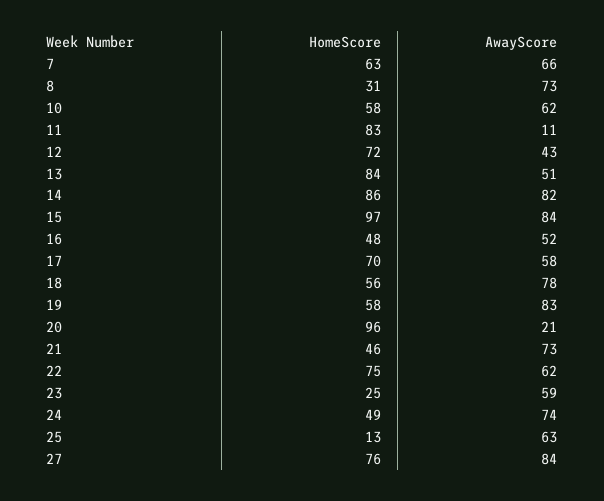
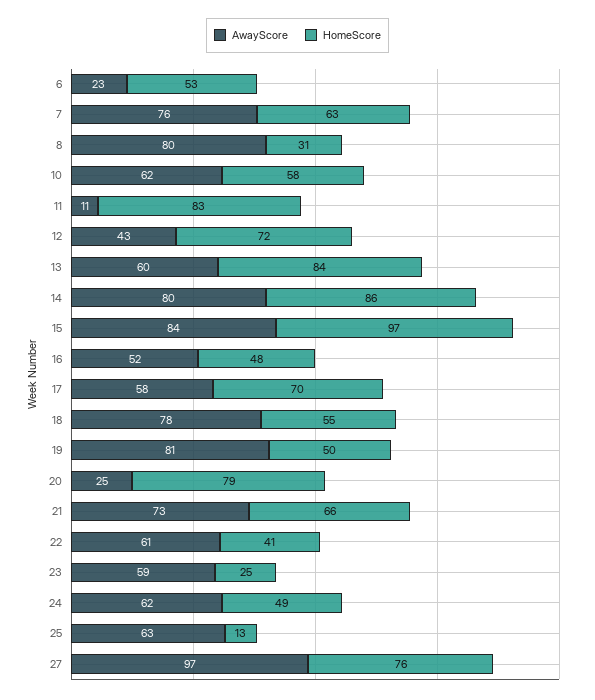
AwayScore, 7: 66 -> 76
AwayScore, 8: 73 -> 80
AwayScore, 13: 51 -> 60
AwayScore, 14: 82 -> 80
HomeScore, 18: 56 -> 55
HomeScore, 19: 58 -> 50
AwayScore, 19: 83 -> 81
HomeScore, 20: 96 -> 79
AwayScore, 20: 21 -> 25
HomeScore, 21: 46 -> 66
HomeScore, 22: 75 -> 41
AwayScore, 22: 62 -> 61
AwayScore, 24: 74 -> 62
AwayScore, 27: 84 -> 97
AwayScore, 6: none -> 23
HomeScore, 6: none -> 53

